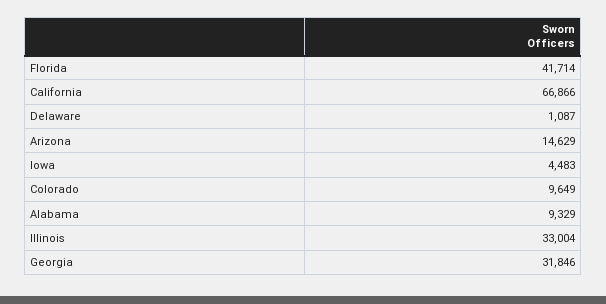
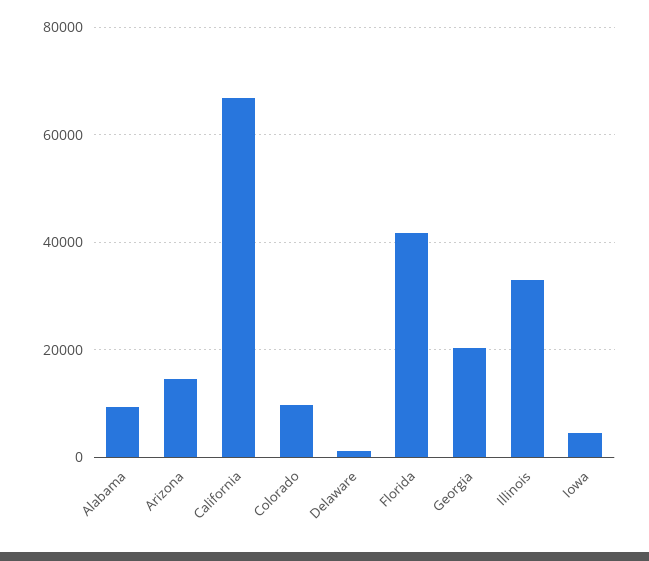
Georgia: 31846 -> 20000

